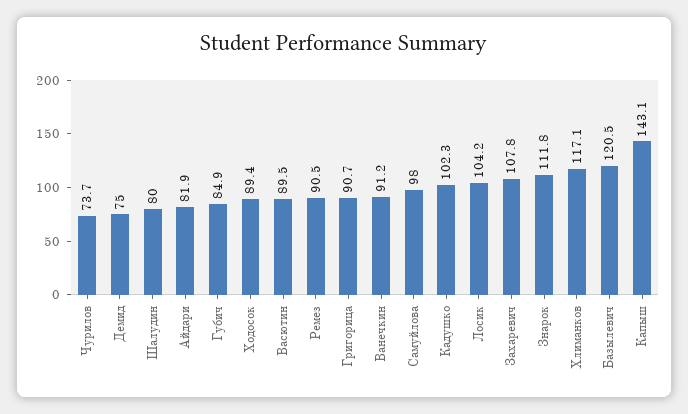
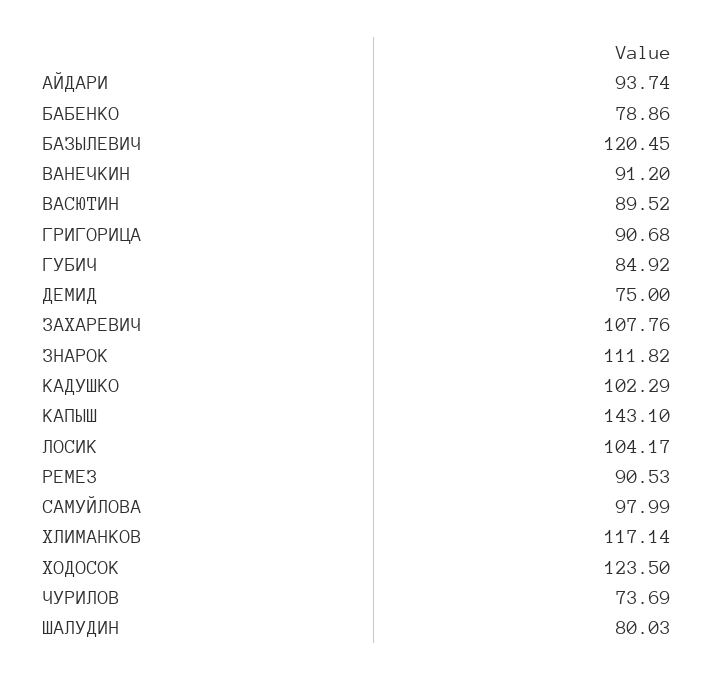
Айдари: 81.9 -> 93.74
Ходосок: 89.4 -> 123.5
БАБЕНКО: none -> 78.86

